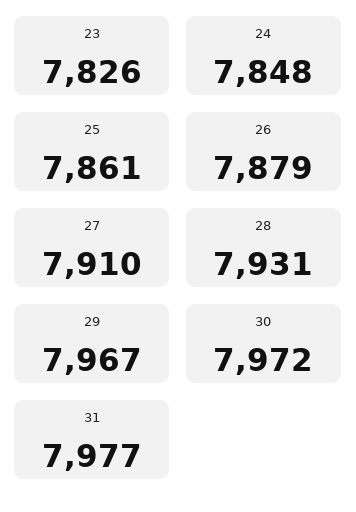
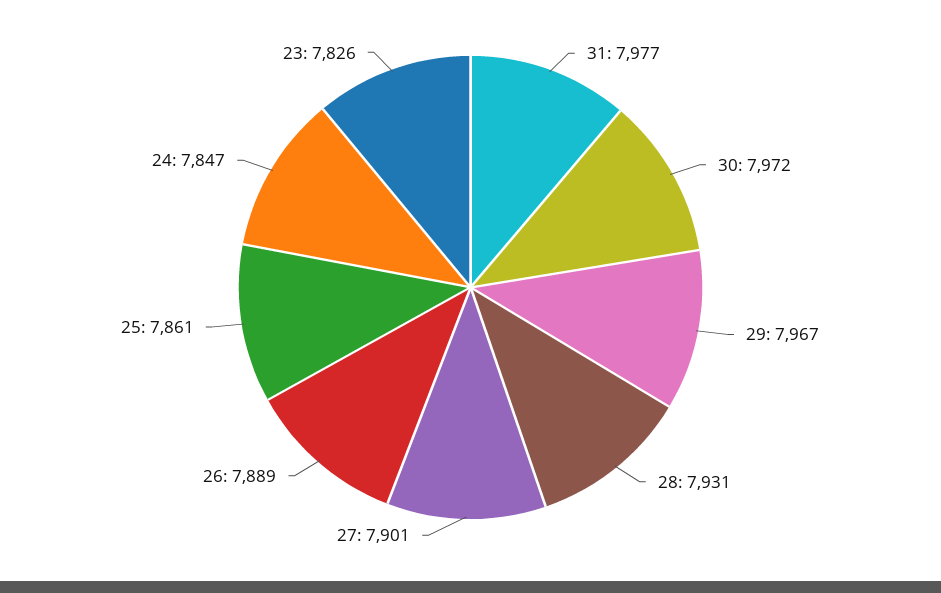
24: 7848 -> 7847
26: 7879 -> 7889
27: 7910 -> 7901

